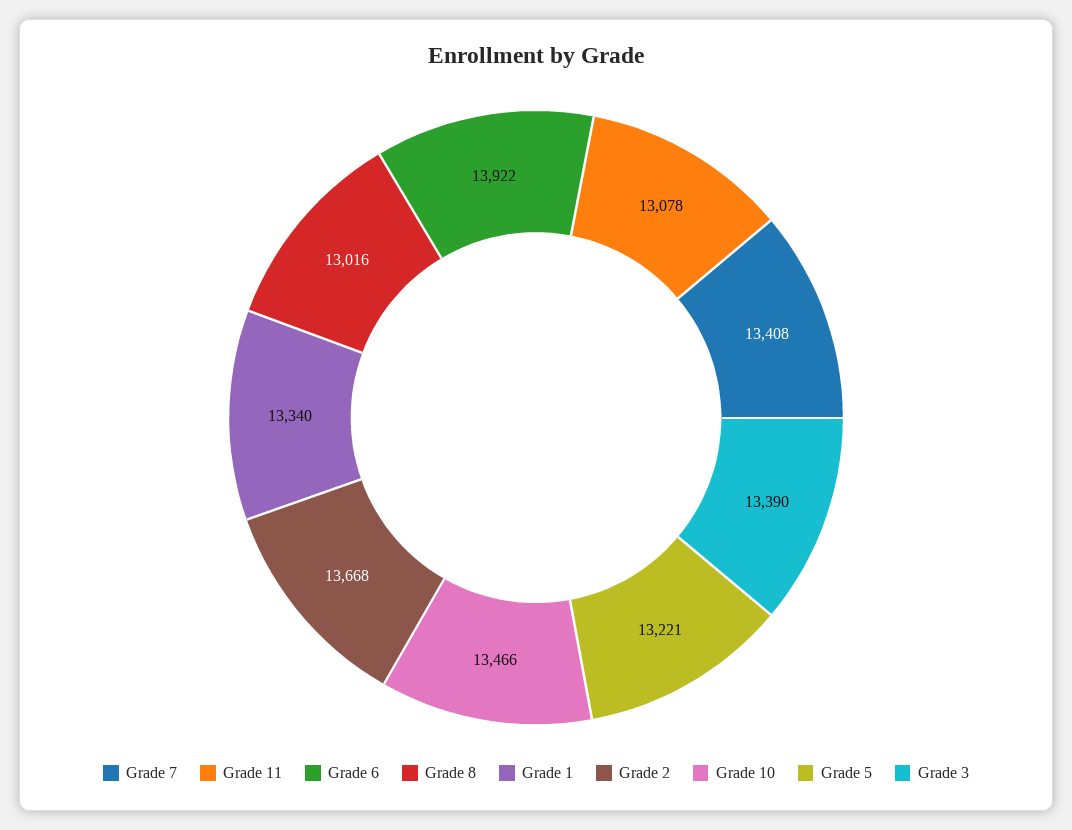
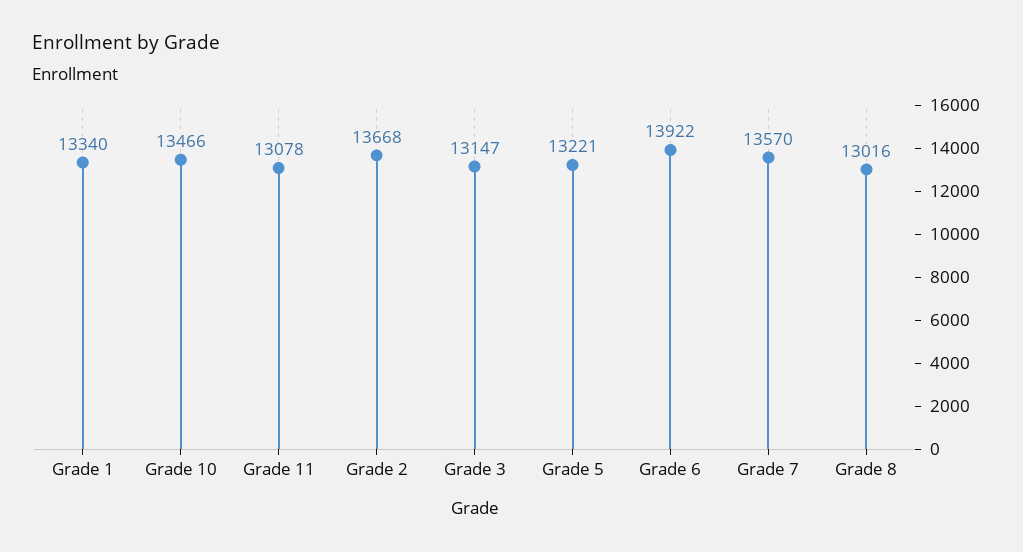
Grade 7: 13408 -> 13570
Grade 3: 13390 -> 13147

